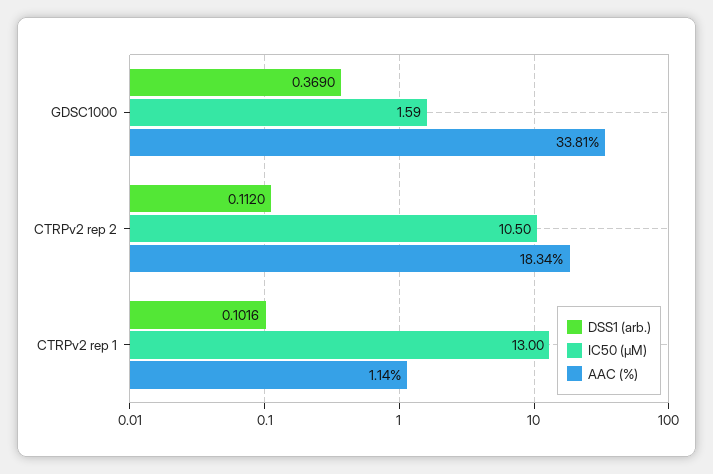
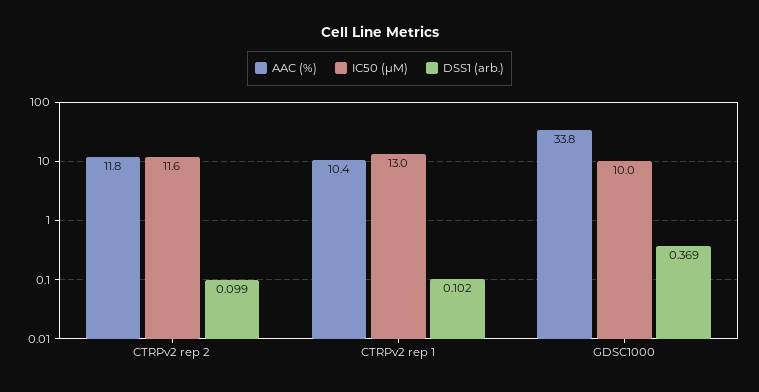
IC50 (µM), GDSC1000: 1.59 -> 10
DSS1 (arb.), CTRPv2 rep 2: 0.112 -> 0.099
IC50 (µM), CTRPv2 rep 2: 10.5 -> 11.6
AAC (%), CTRPv2 rep 2: 18.34 -> 11.8
AAC (%), CTRPv2 rep 1: 1.14 -> 10.4

